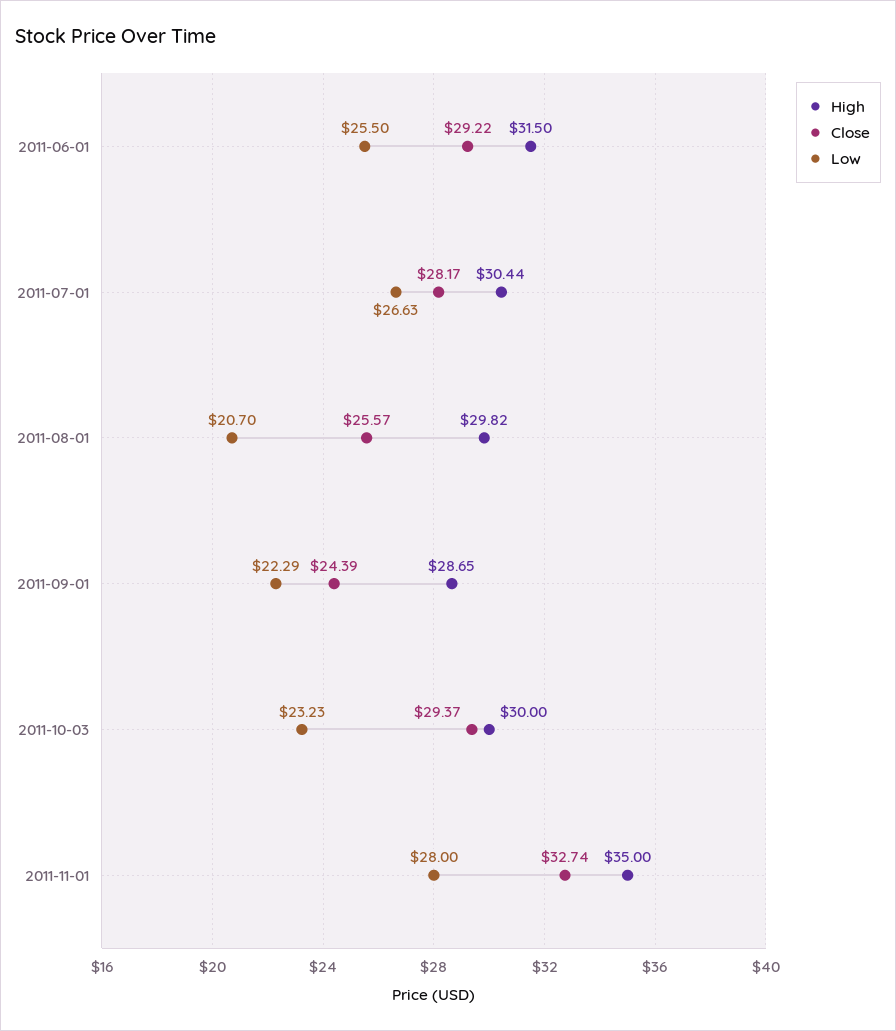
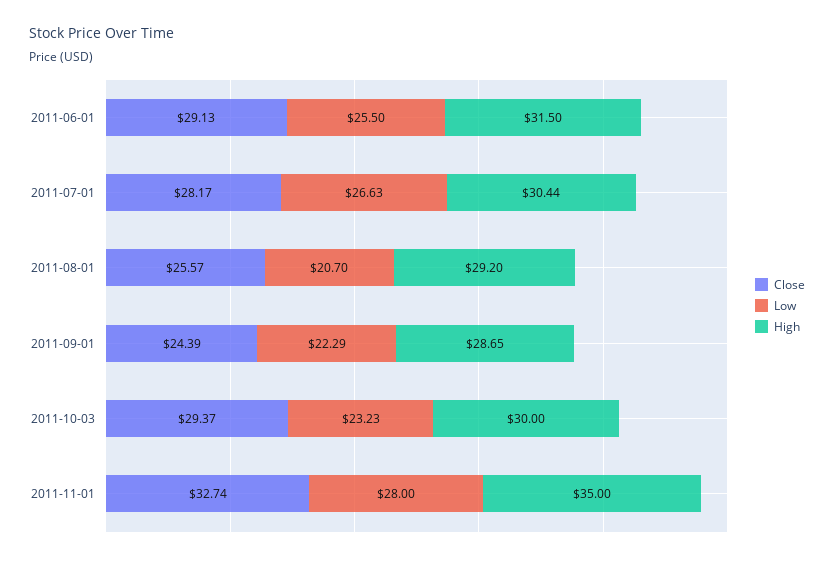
Close, 2011-06-01: 29.22 -> 29.13
High, 2011-08-01: 29.82 -> 29.2

